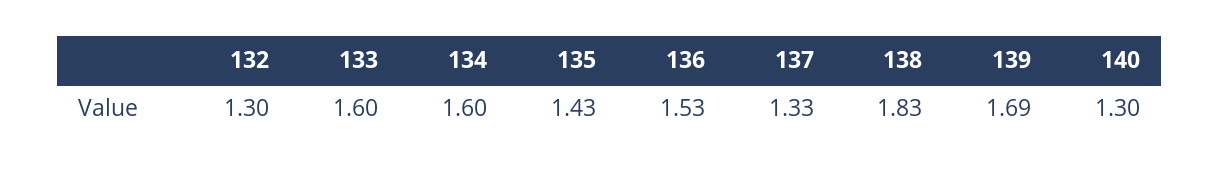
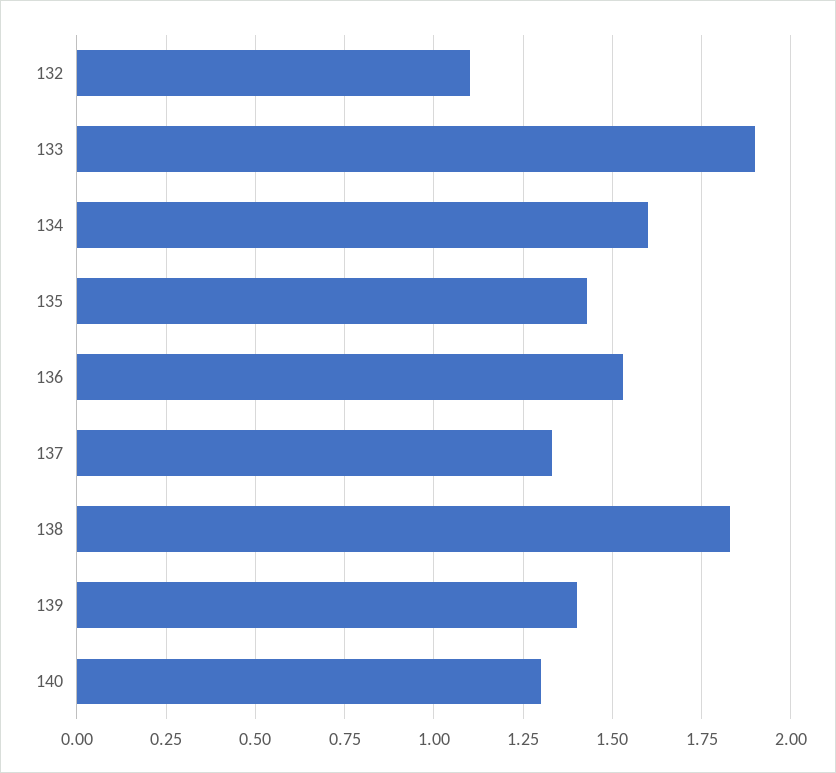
132: 1.3 -> 1.1
133: 1.6 -> 1.9
139: 1.69 -> 1.4

